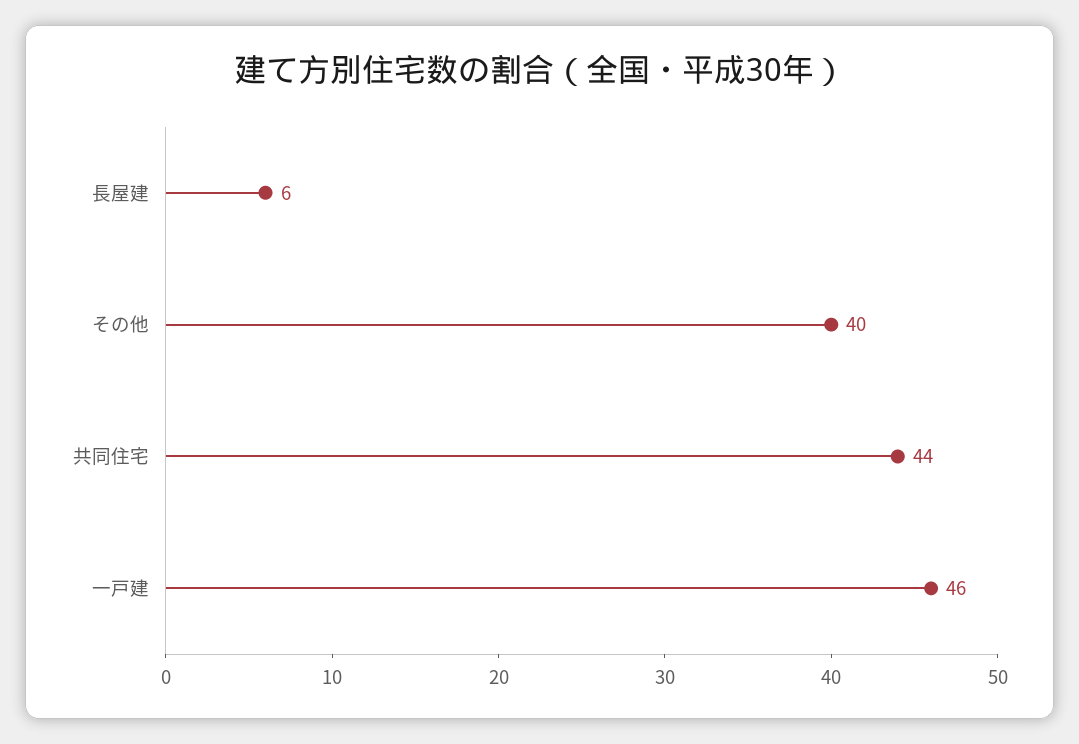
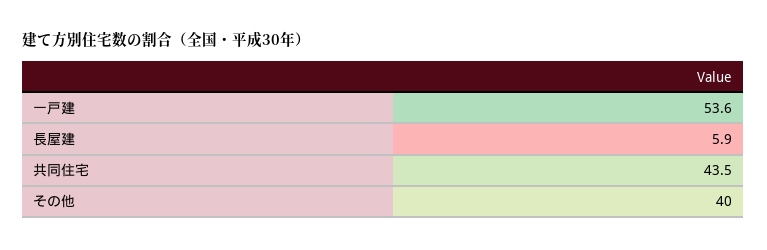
一戸建: 46 -> 53.6

